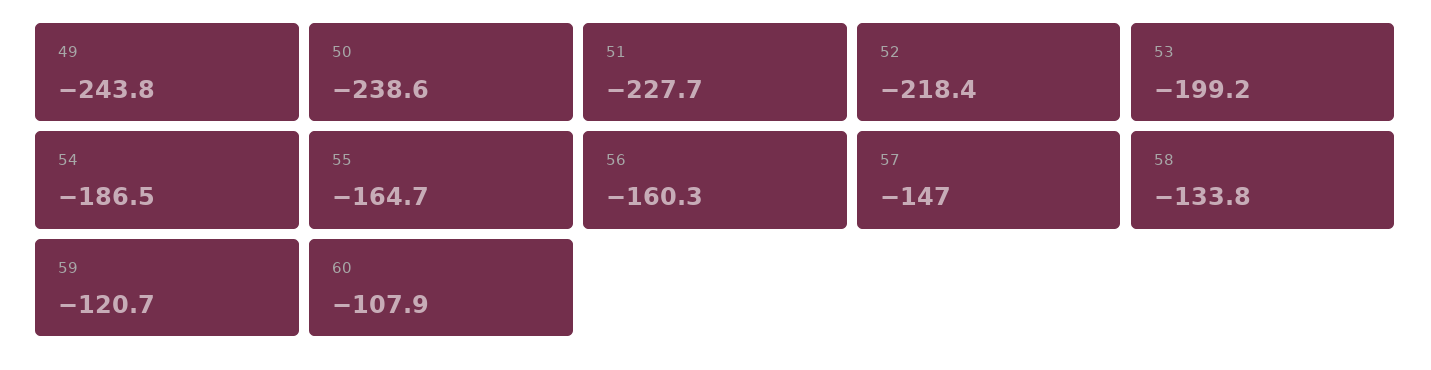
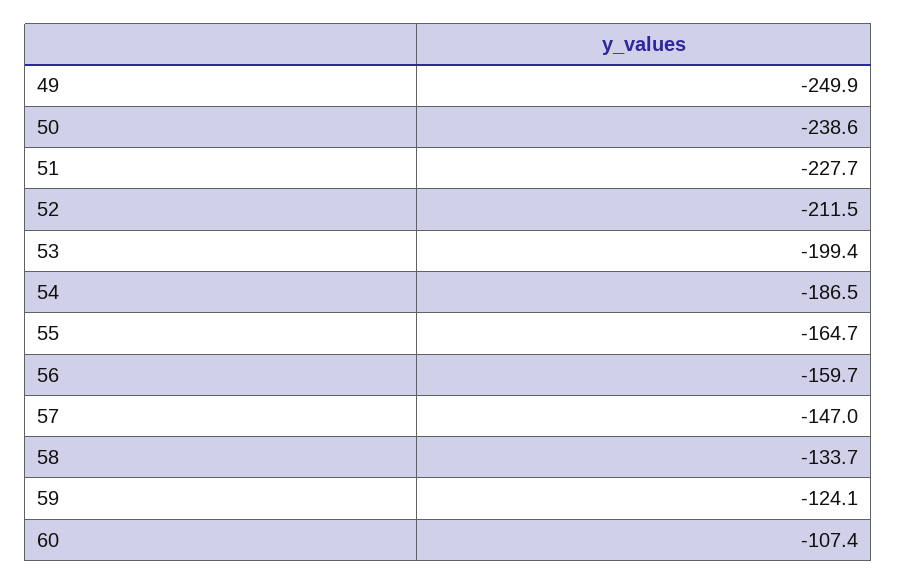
49: -243.8 -> -249.9
52: -218.4 -> -211.5
53: -199.2 -> -199.4
56: -160.3 -> -159.7
58: -133.8 -> -133.7
59: -120.7 -> -124.1
60: -107.9 -> -107.4

